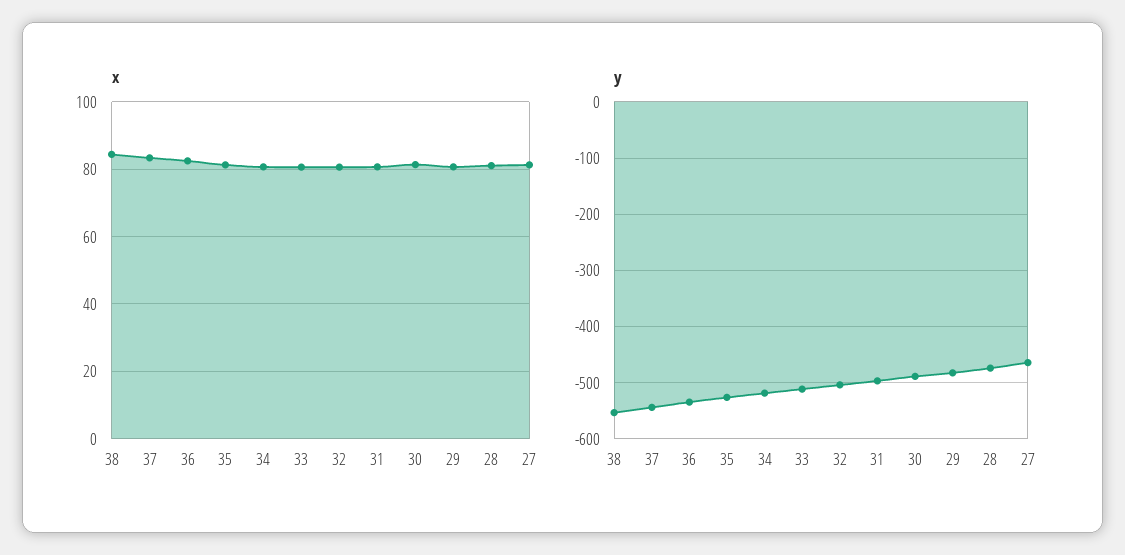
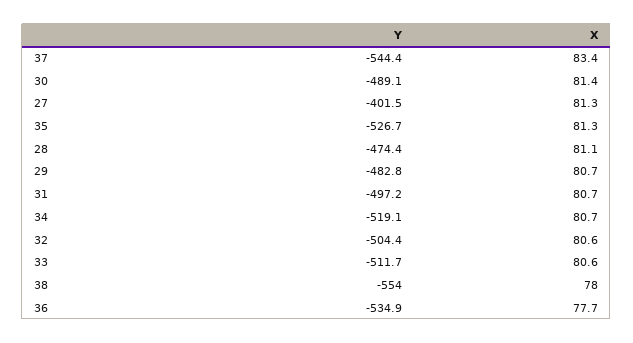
x, 38: 84 -> 78
x, 36: 82 -> 77.7
y, 27: -460 -> -401.5

